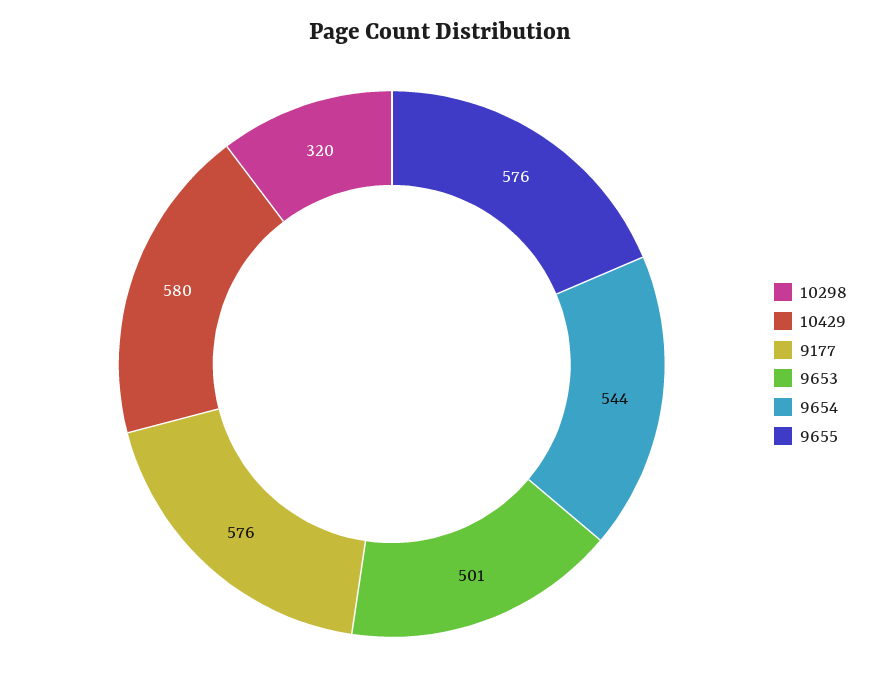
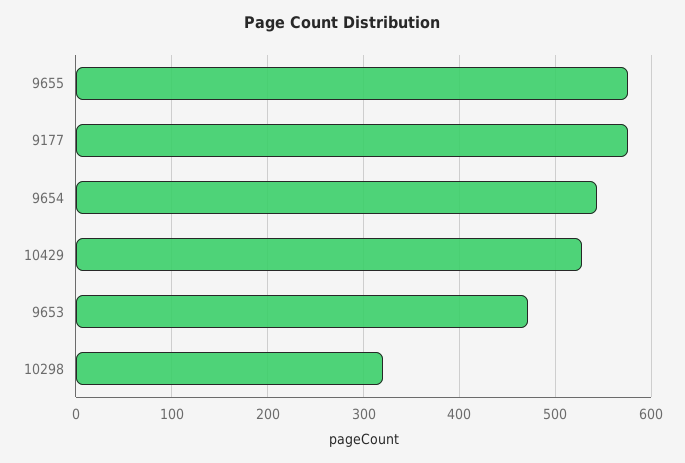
10429: 580 -> 530
9653: 501 -> 470

